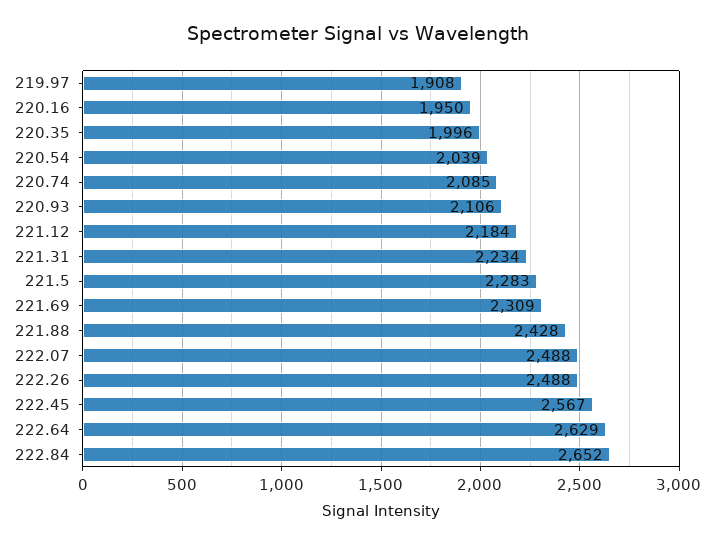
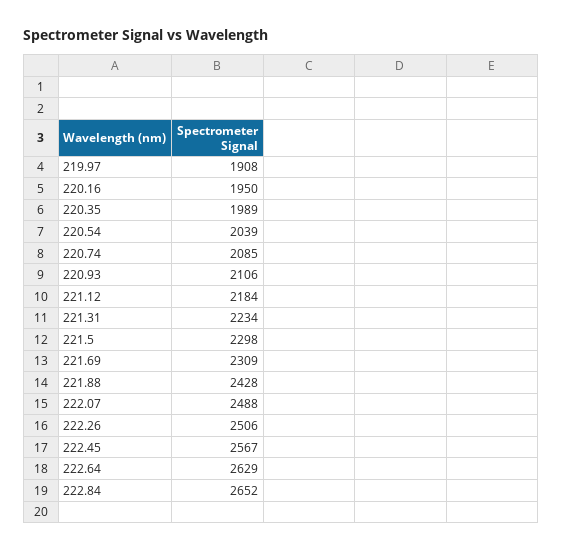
220.35: 1996 -> 1989
221.5: 2283 -> 2298
222.26: 2488 -> 2506

